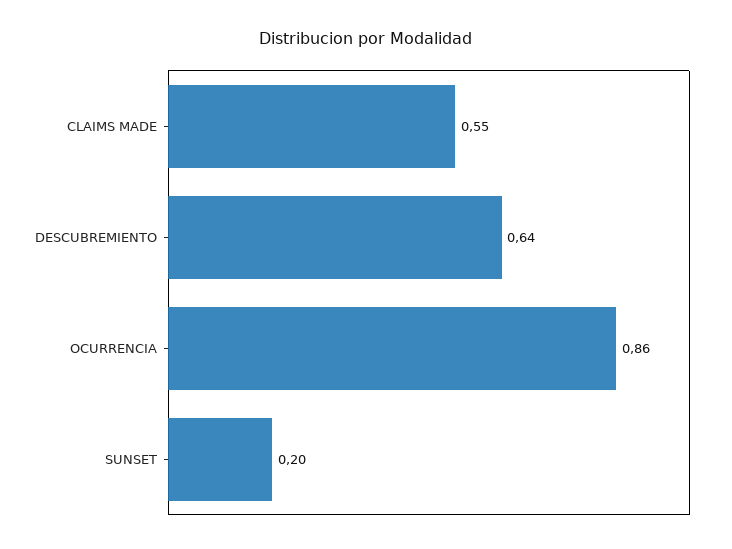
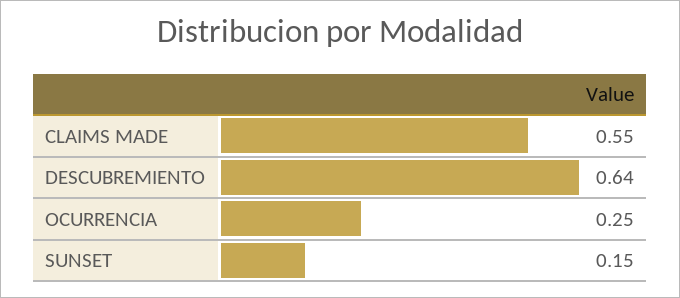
OCURRENCIA: 0.86 -> 0.25
SUNSET: 0.2 -> 0.15

